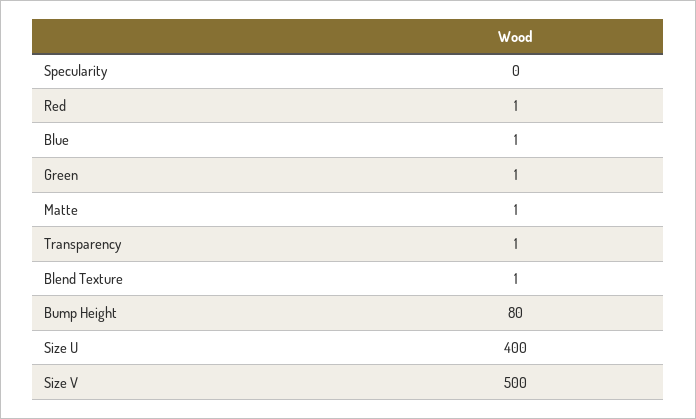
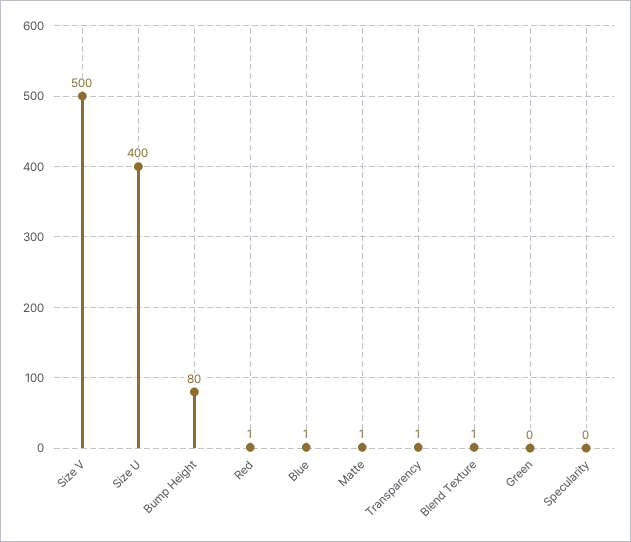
Green: 1 -> 0

